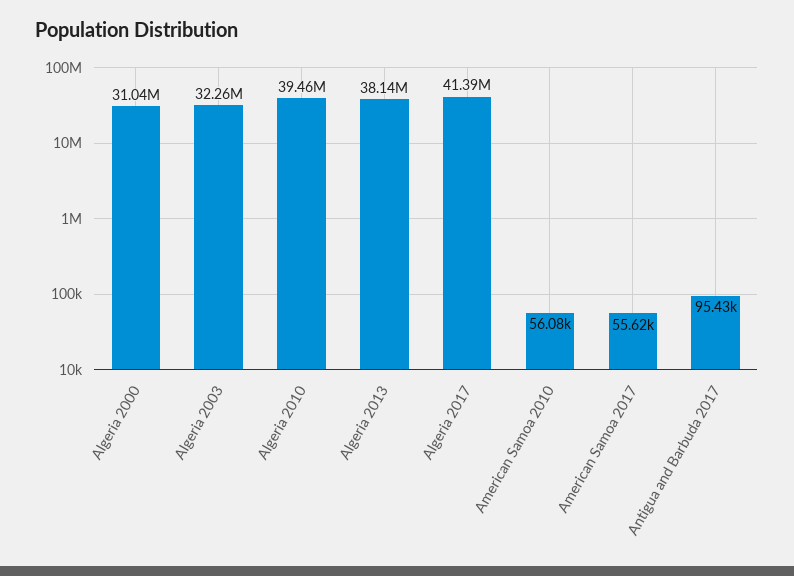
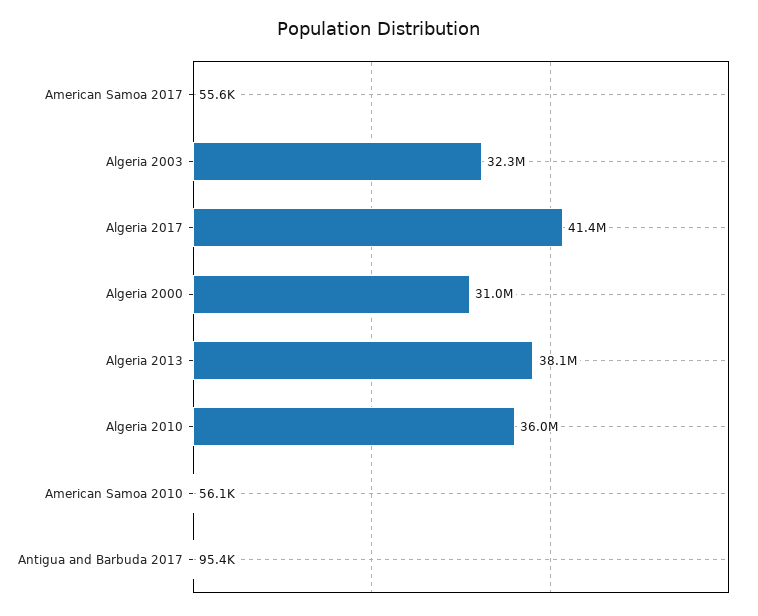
Algeria 2010: 39460000 -> 36000000

